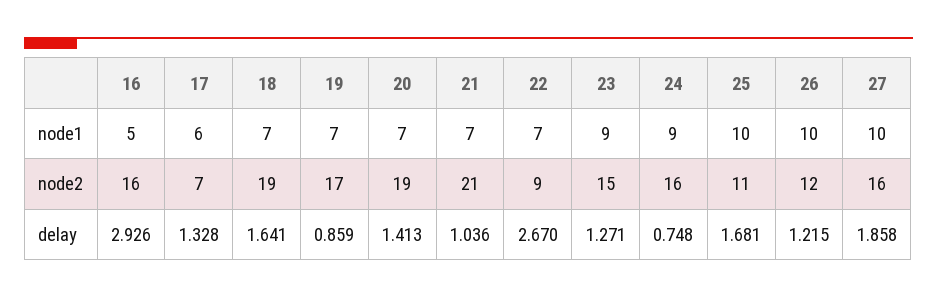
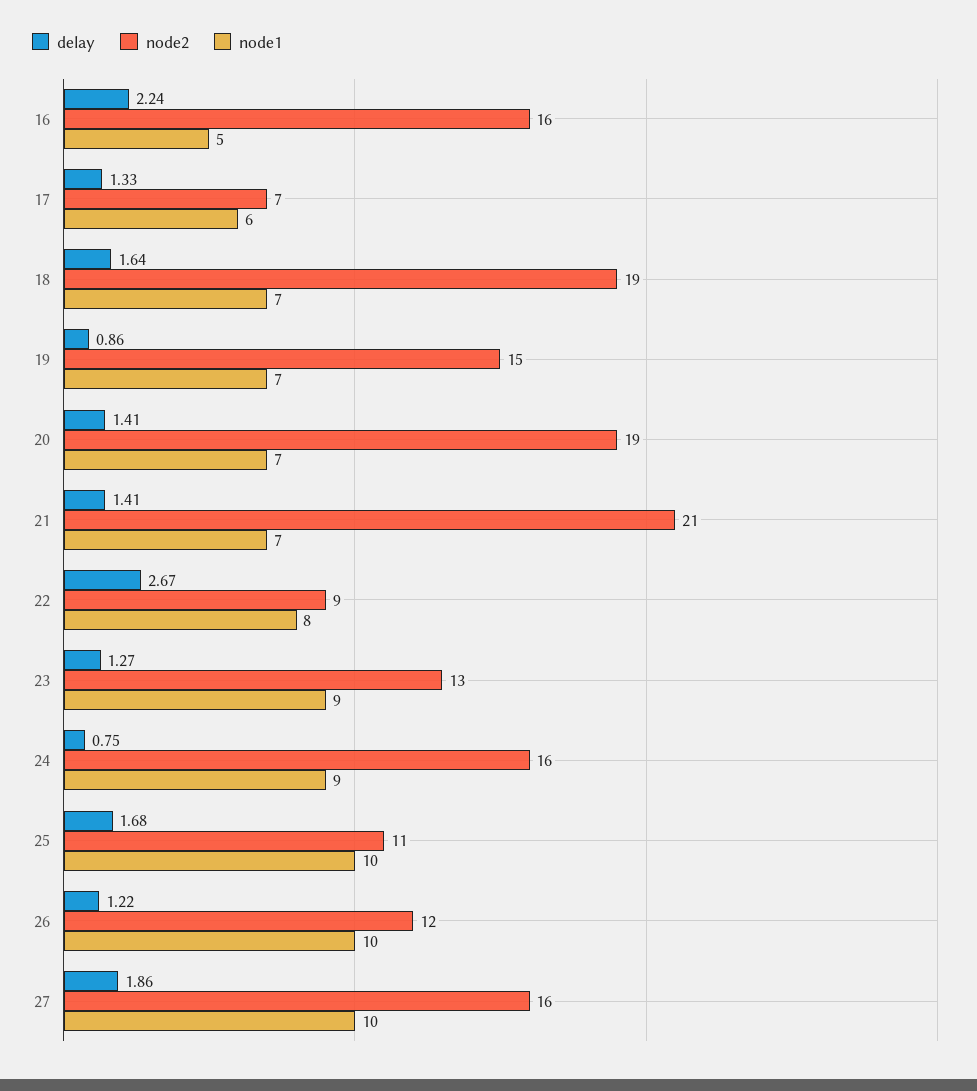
node1, 22: 7 -> 8
node2, 19: 17 -> 15
node2, 23: 15 -> 13
delay, 16: 2.926 -> 2.24
delay, 21: 1.036 -> 1.41

